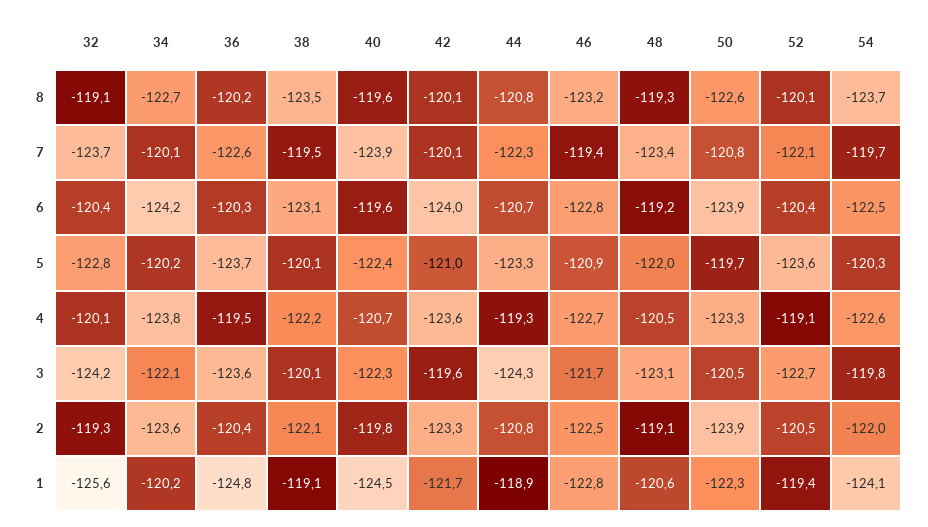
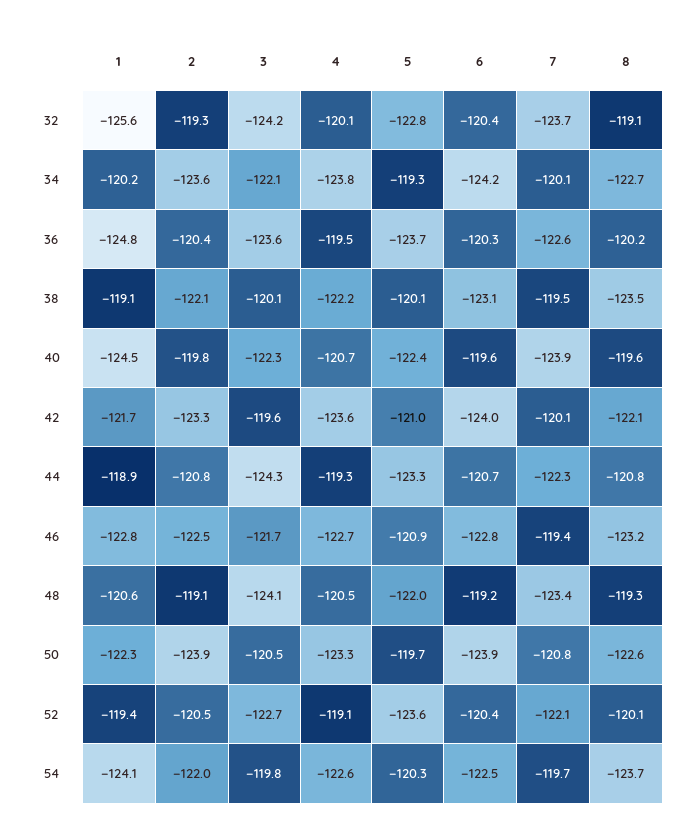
42, 8: -120.1 -> -122.1
34, 5: -120.2 -> -119.3
48, 3: -123.1 -> -124.1

